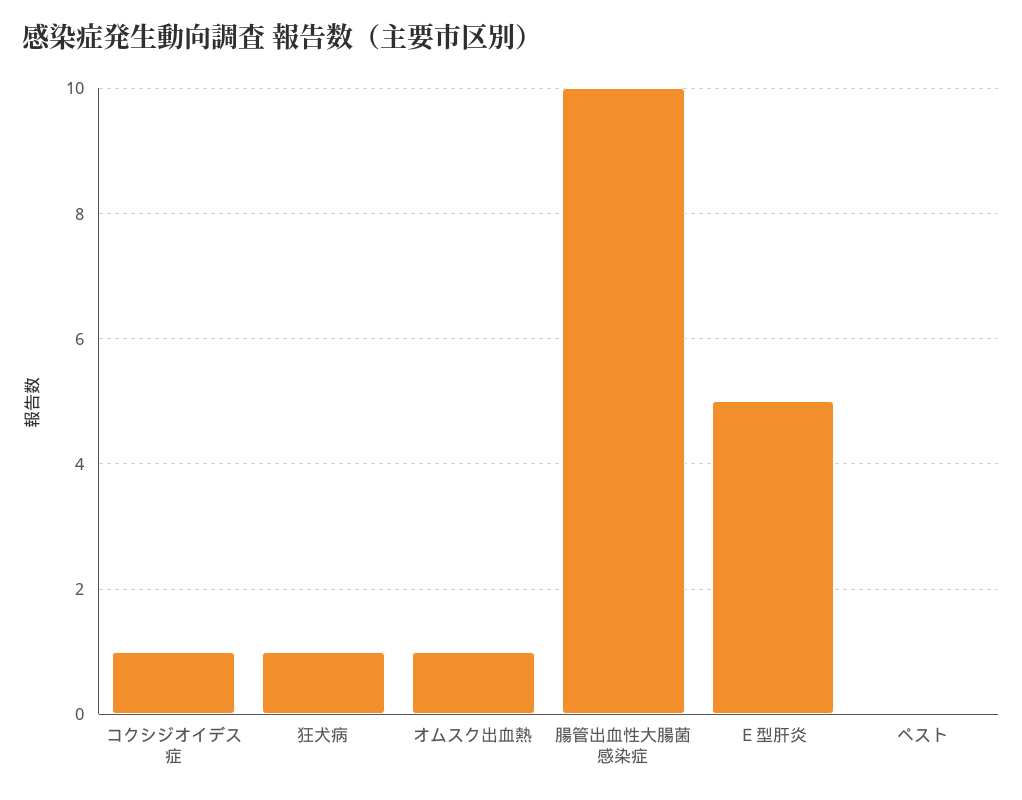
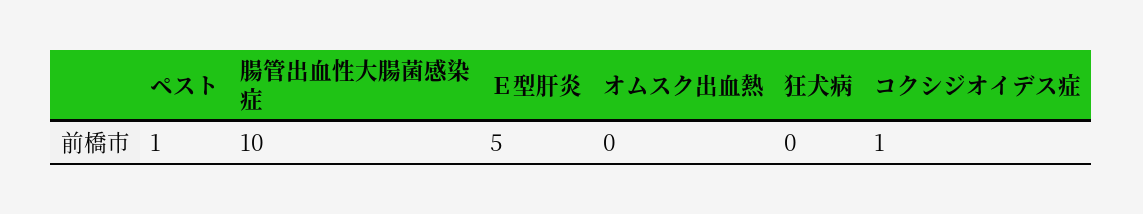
狂犬病: 1 -> 0
オムスク出血熱: 1 -> 0
ペスト: 0 -> 1

